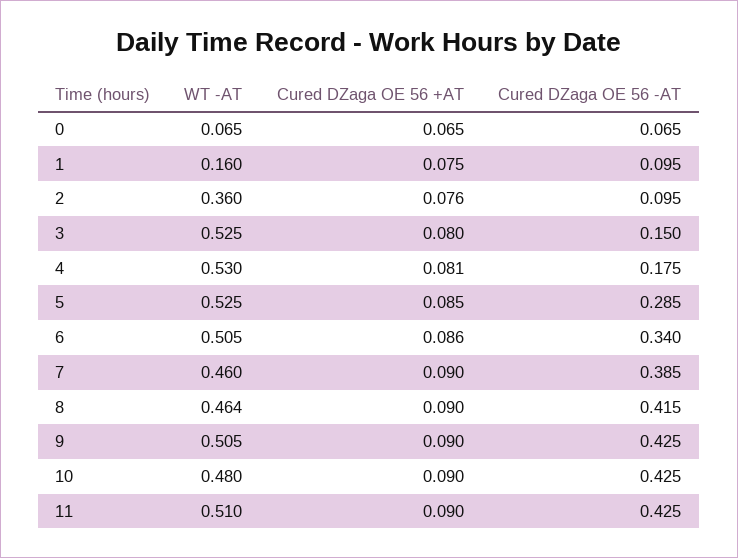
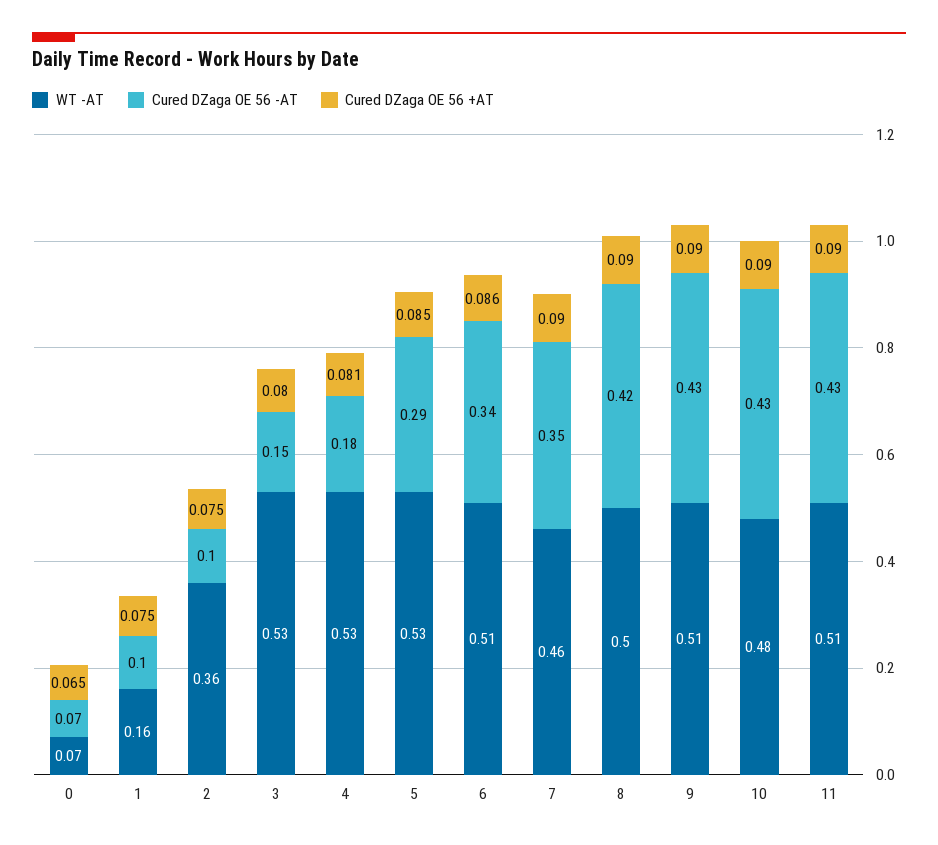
Cured DZaga OE 56 +AT, 2: 0.076 -> 0.075
Cured DZaga OE 56 -AT, 7: 0.385 -> 0.35
WT -AT, 8: 0.464 -> 0.5

